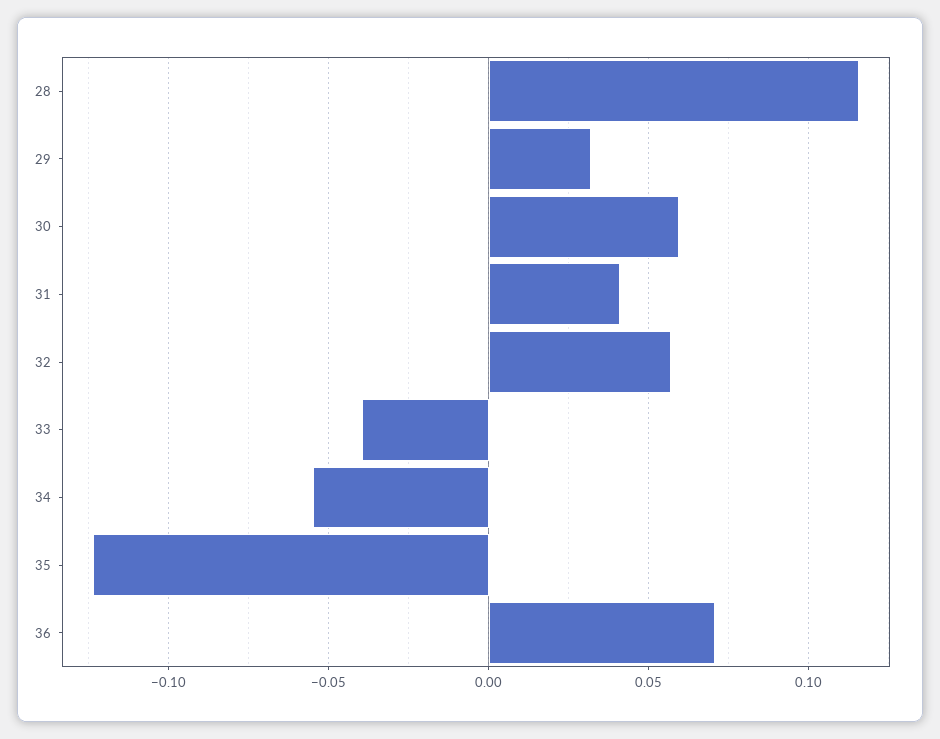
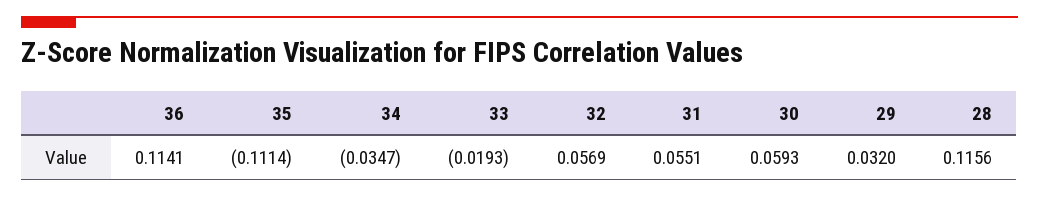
31: 0.04 -> 0.0551
33: -0.04 -> -0.0193
34: -0.055 -> -0.0347
35: -0.125 -> -0.1114
36: 0.07 -> 0.1141

